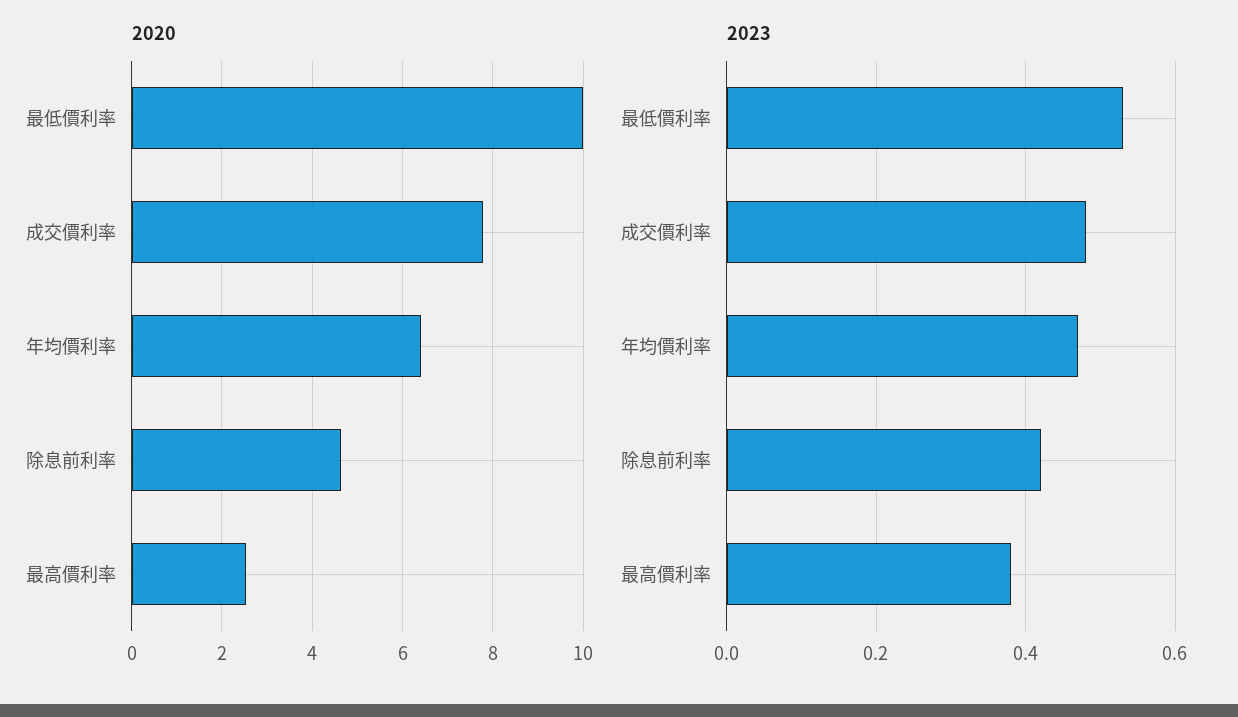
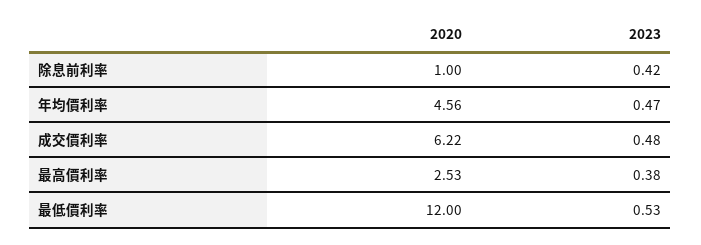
2020, 最低價利率: 10 -> 12
2020, 成交價利率: 7.8 -> 6.22
2020, 年均價利率: 6.4 -> 4.56
2020, 除息前利率: 4.6 -> 1

